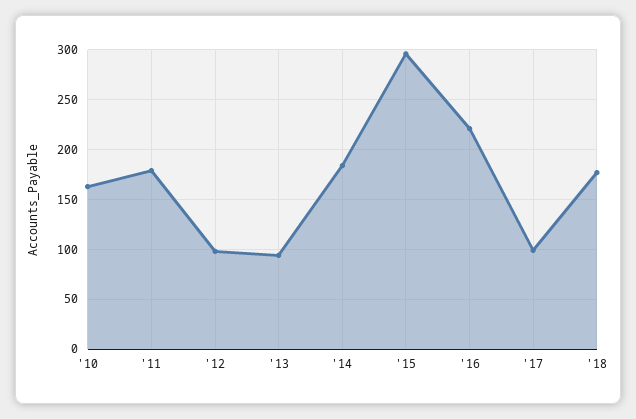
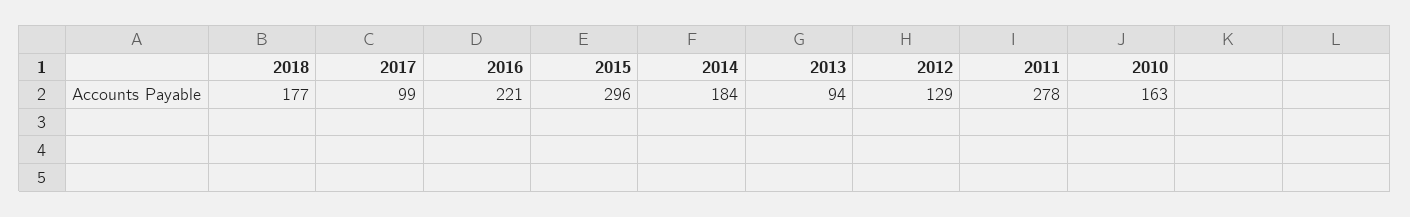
'11: 180 -> 278
'12: 100 -> 129

